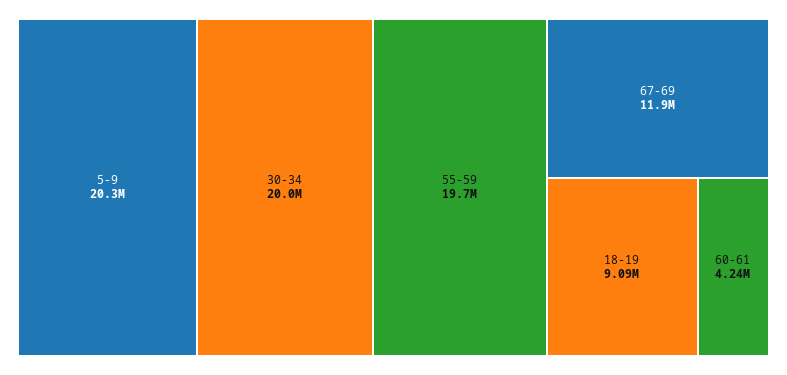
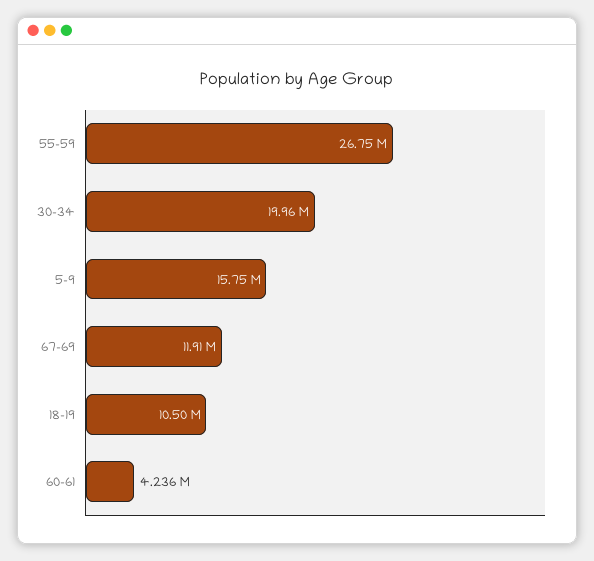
5-9: 20300000 -> 15750000
55-59: 19700000 -> 26750000
18-19: 9090000 -> 10500000

